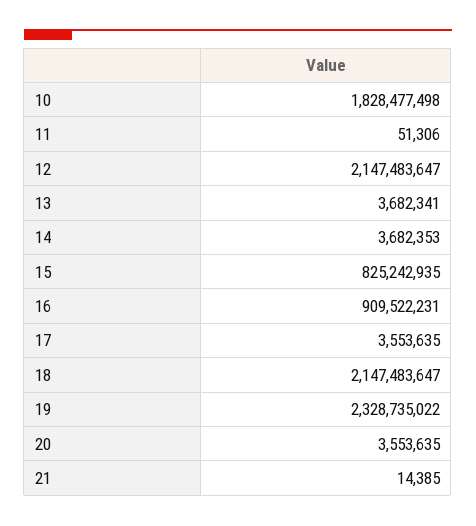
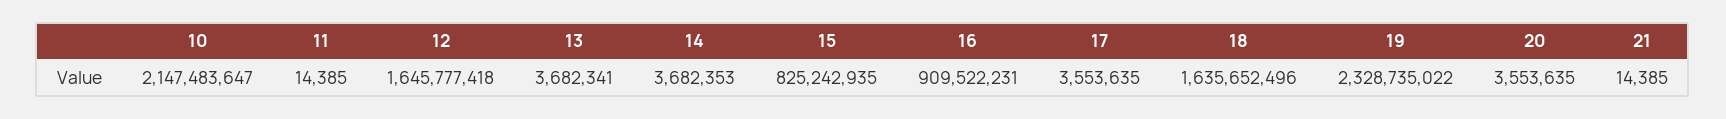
10: 1828477498 -> 2147483647
11: 51306 -> 14385
12: 2147483647 -> 1645777418
18: 2147483647 -> 1635652496

